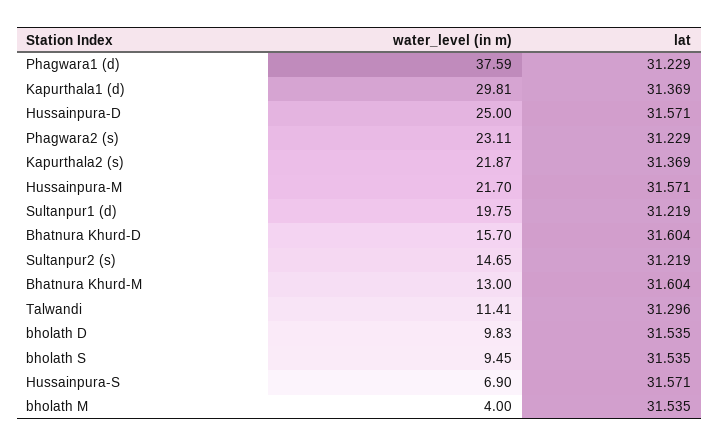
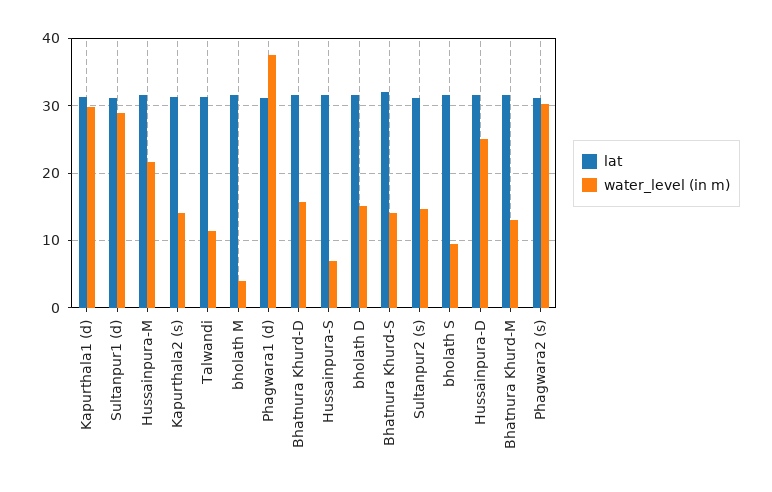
water_level (in m), Phagwara2 (s): 23.11 -> 30
water_level (in m), Kapurthala2 (s): 21.87 -> 14
water_level (in m), Sultanpur1 (d): 19.75 -> 29
water_level (in m), bholath D: 9.83 -> 15
lat, Bhatnura Khurd-S: none -> 32
water_level (in m), Bhatnura Khurd-S: none -> 14

